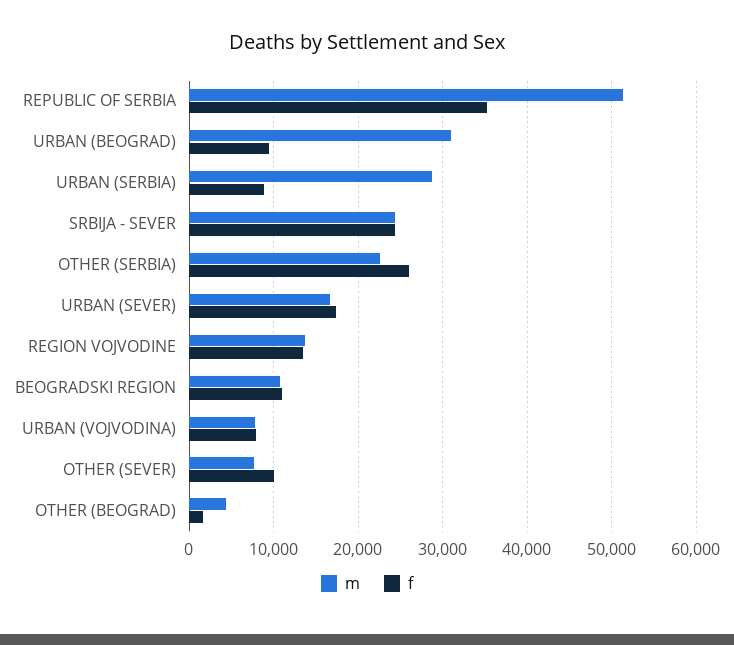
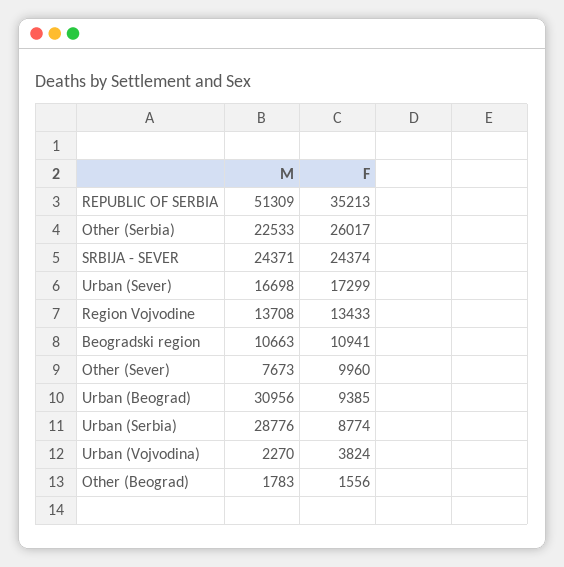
m, URBAN (VOJVODINA): 8000 -> 2270
f, URBAN (VOJVODINA): 8000 -> 3824
m, OTHER (BEOGRAD): 4000 -> 1783

